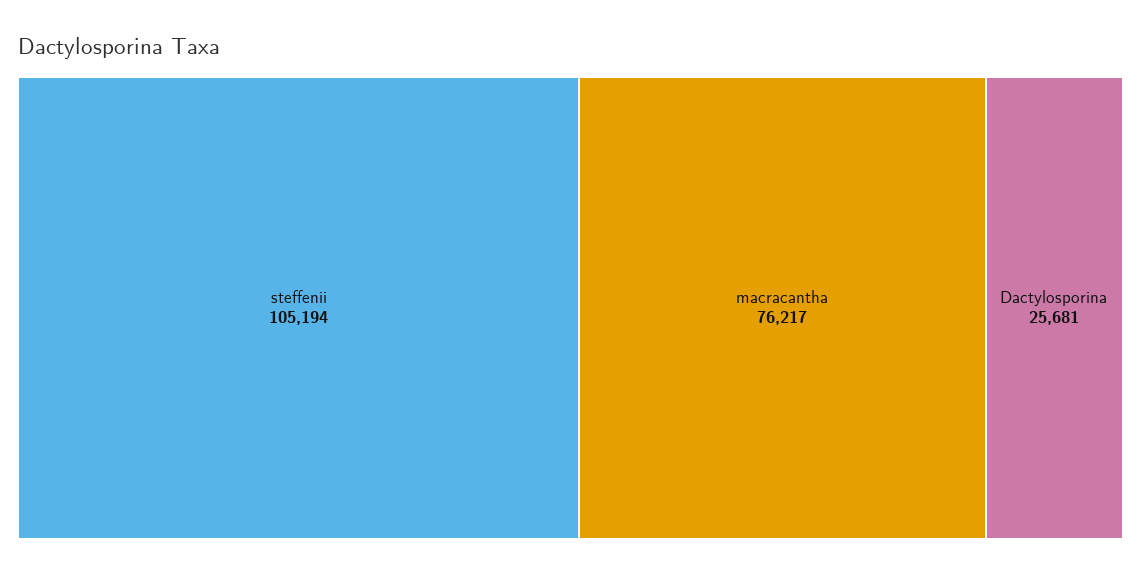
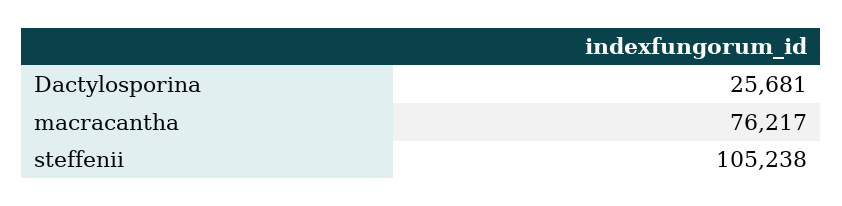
steffenii: 105194 -> 105238

